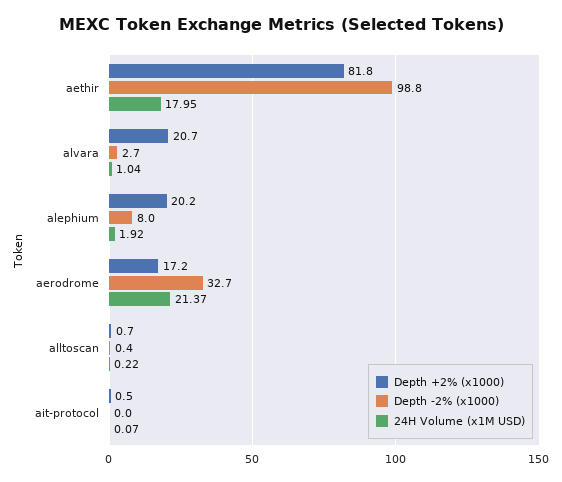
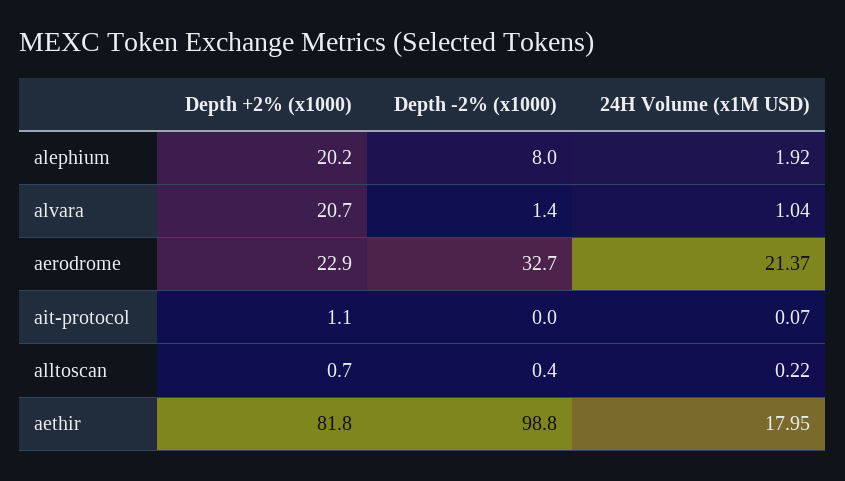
Depth -2% (x1000), alvara: 2.7 -> 1.4
Depth +2% (x1000), aerodrome: 17.2 -> 22.9
Depth +2% (x1000), ait-protocol: 0.5 -> 1.1

